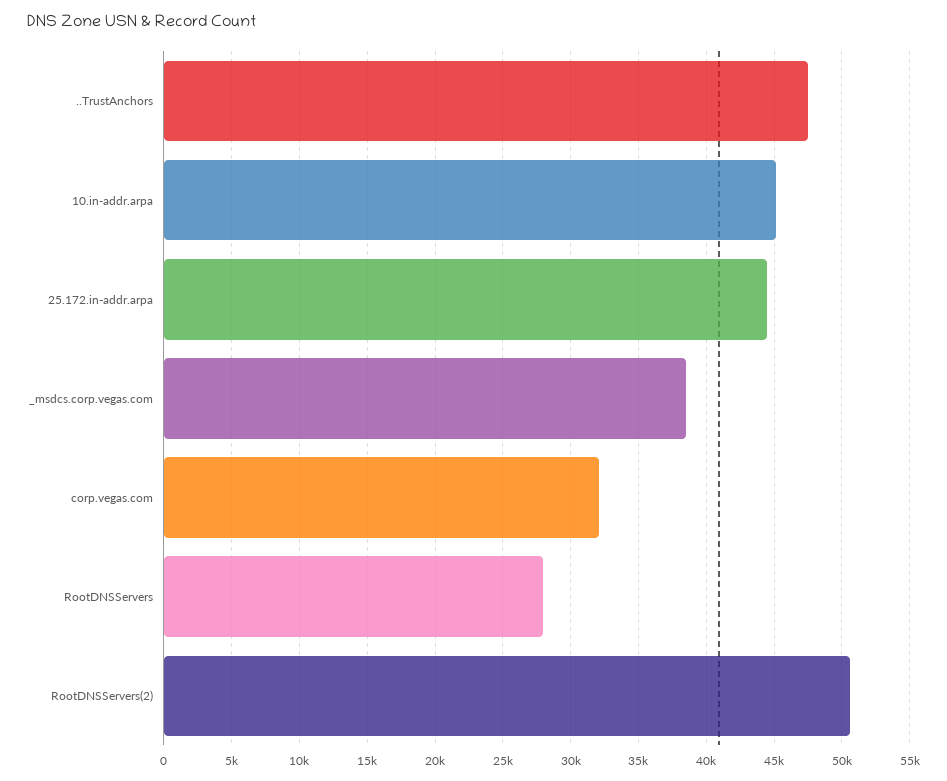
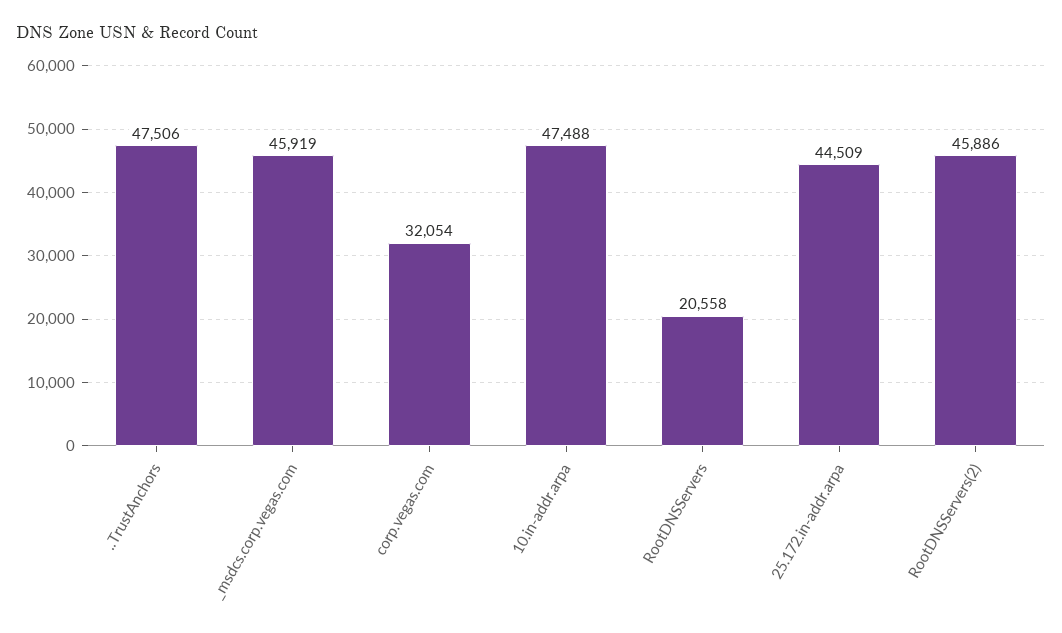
10.in-addr.arpa: 45000 -> 47488
_msdcs.corp.vegas.com: 38500 -> 45919
RootDNSServers: 28000 -> 20558
RootDNSServers(2): 50500 -> 45886

